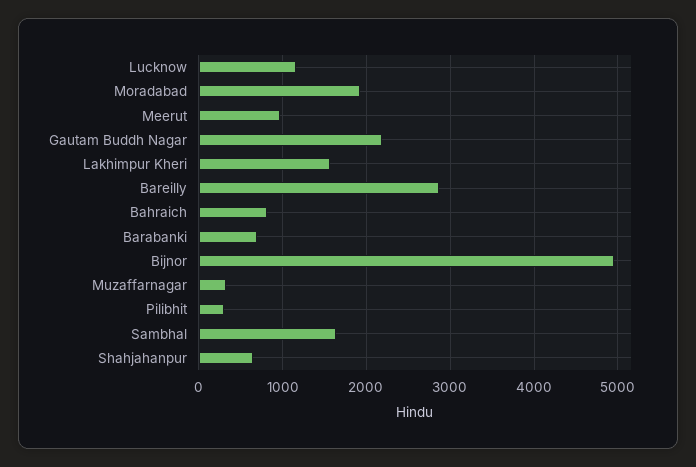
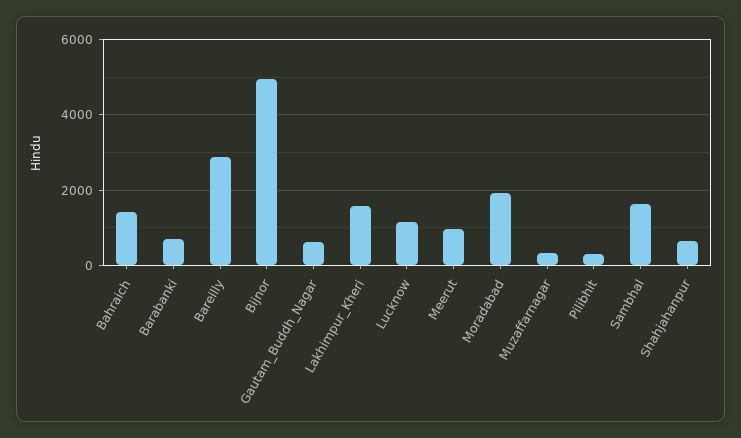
Gautam Buddh Nagar: 2200 -> 600
Bahraich: 800 -> 1400

